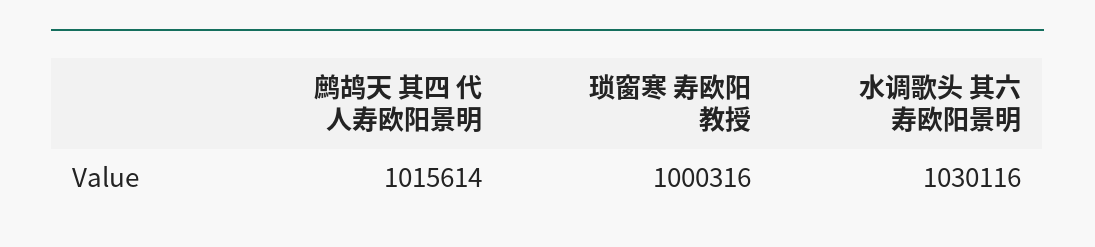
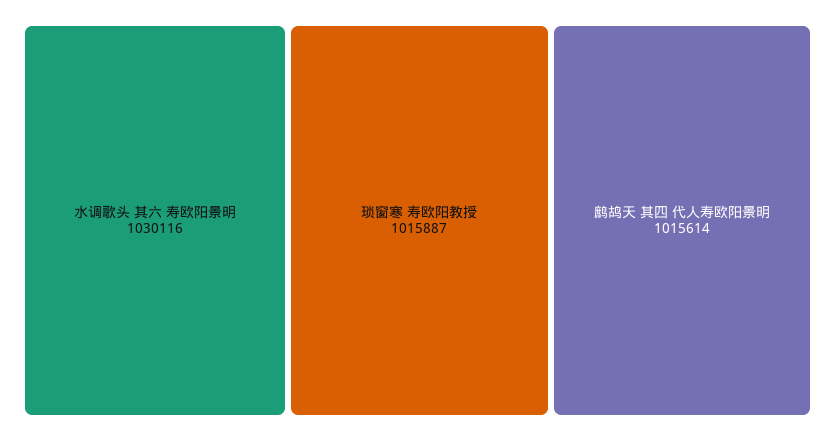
琐窗寒 寿欧阳教授: 1000316 -> 1015887

